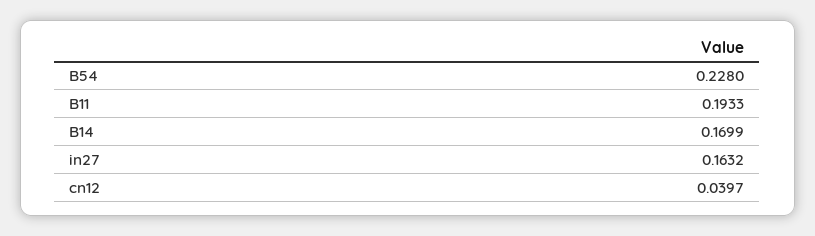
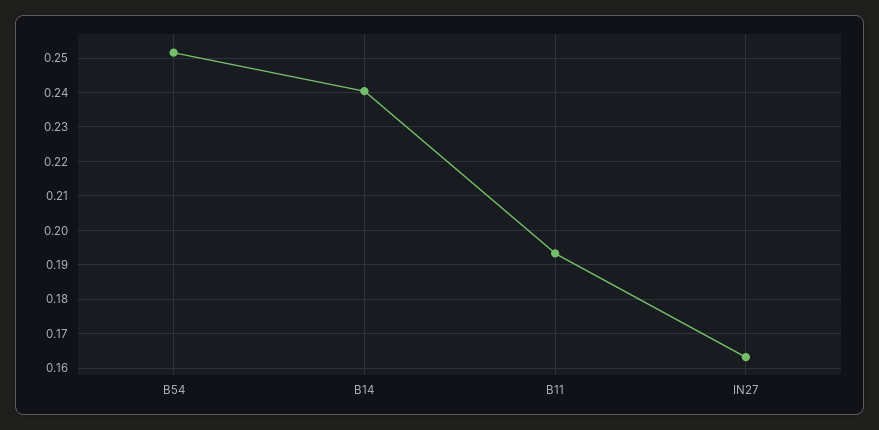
B54: 0.228 -> 0.252
B14: 0.1699 -> 0.24
cn12: 0.0397 -> none

